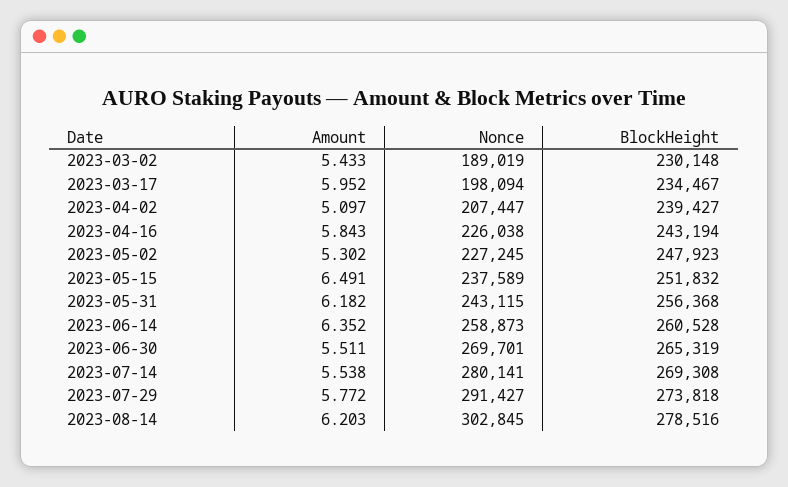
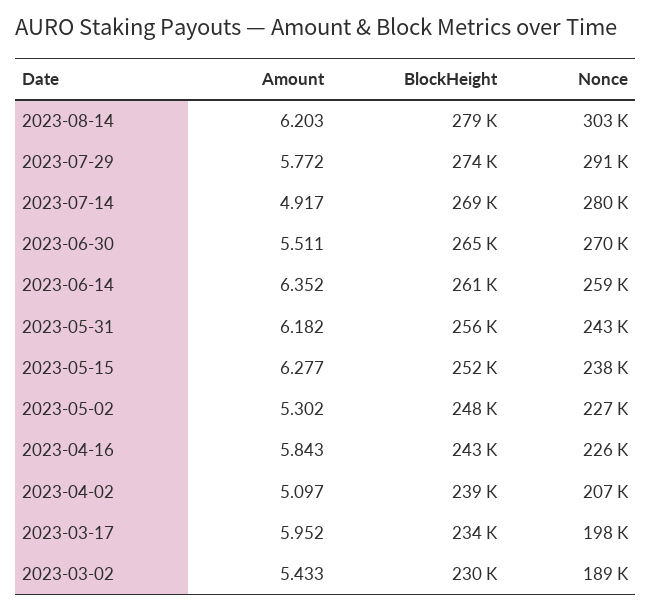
Amount, 2023-05-15: 6.491 -> 6.277
Amount, 2023-07-14: 5.538 -> 4.917

